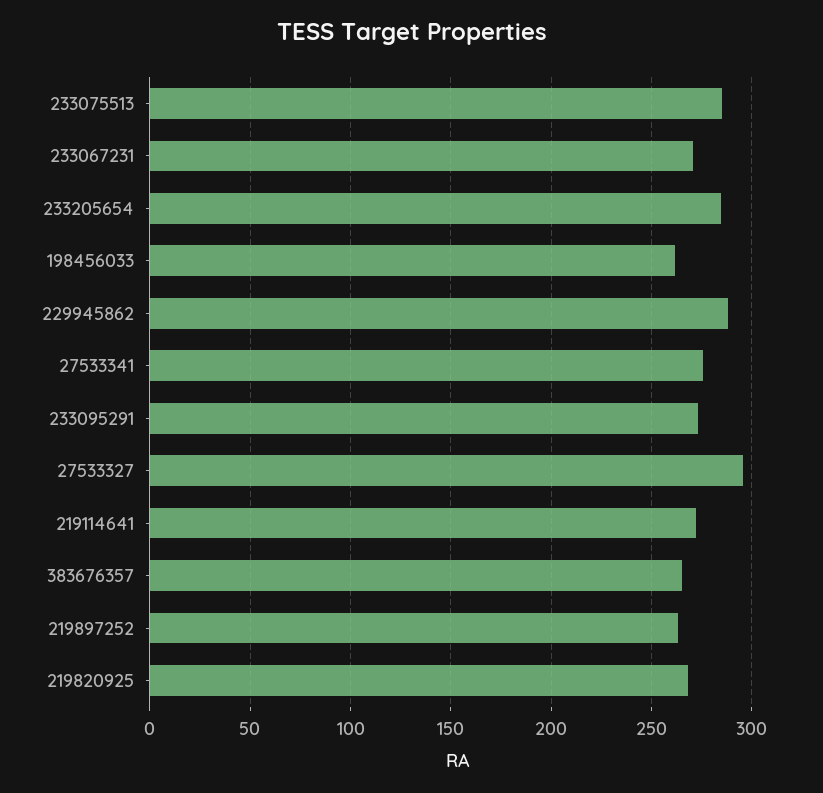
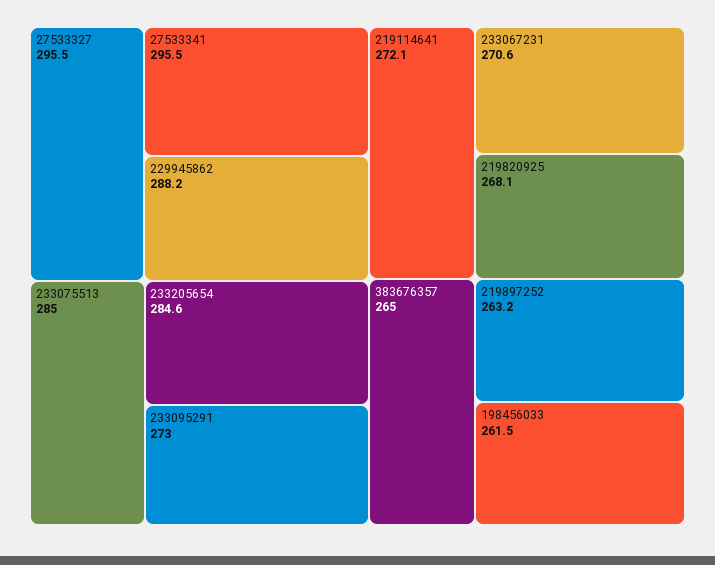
27533341: 275 -> 295.5

